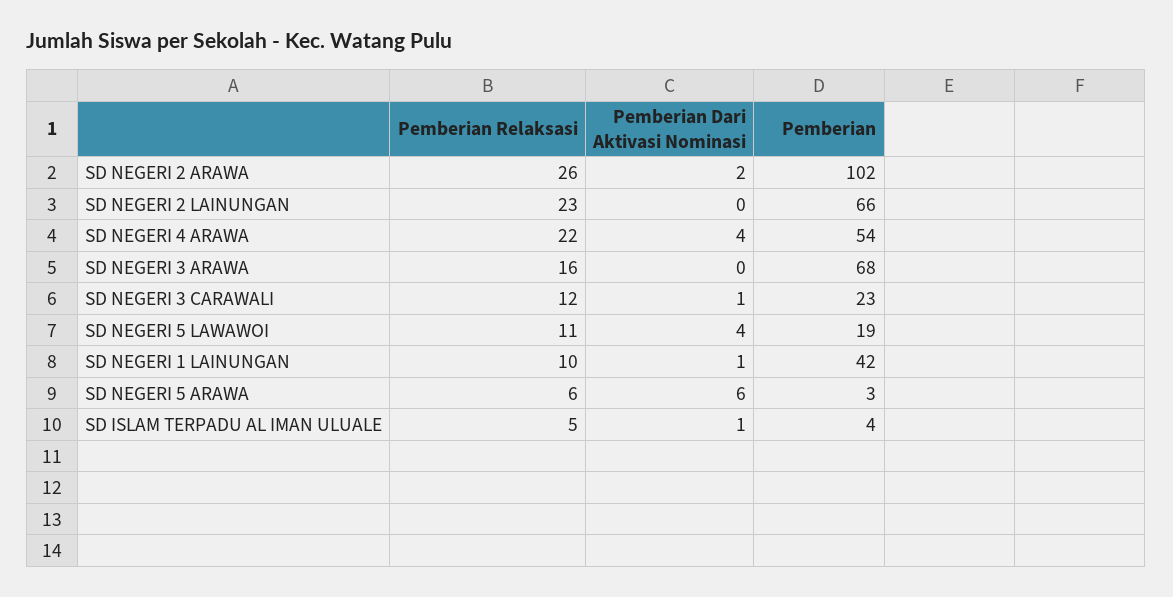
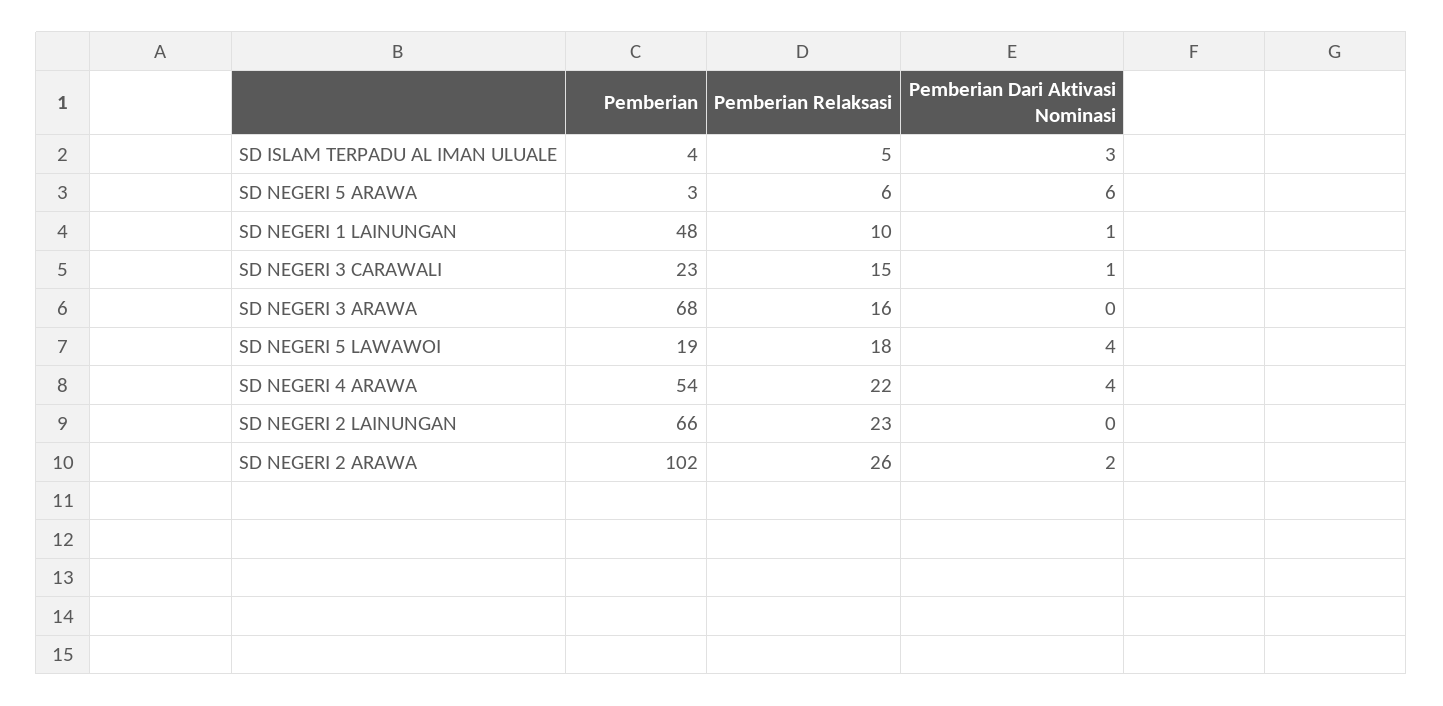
Pemberian Relaksasi, SD NEGERI 3 CARAWALI: 12 -> 15
Pemberian Relaksasi, SD NEGERI 5 LAWAWOI: 11 -> 18
Pemberian, SD NEGERI 1 LAINUNGAN: 42 -> 48
Pemberian Dari Aktivasi Nominasi, SD ISLAM TERPADU AL IMAN ULUALE: 1 -> 3

